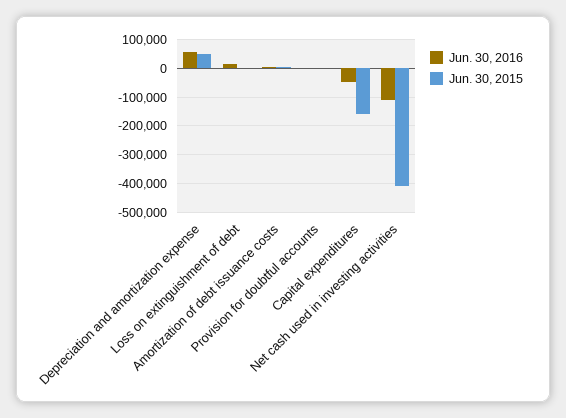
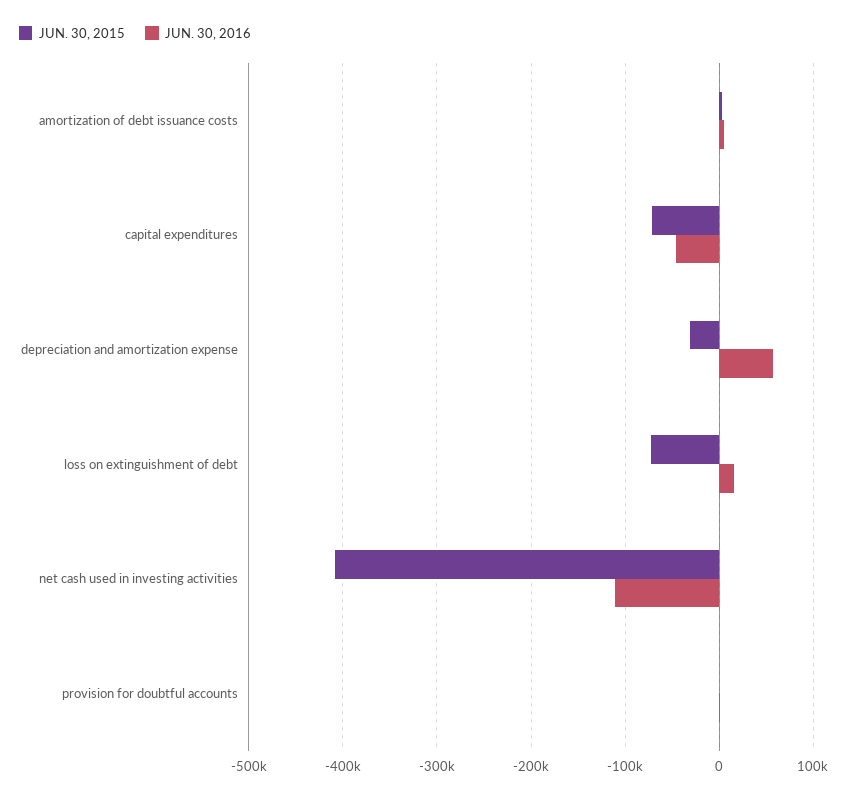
Jun. 30, 2015, Depreciation and amortization expense: 50000 -> -30000
Jun. 30, 2015, Loss on extinguishment of debt: 0 -> -70000
Jun. 30, 2015, Capital expenditures: -150000 -> -70000

